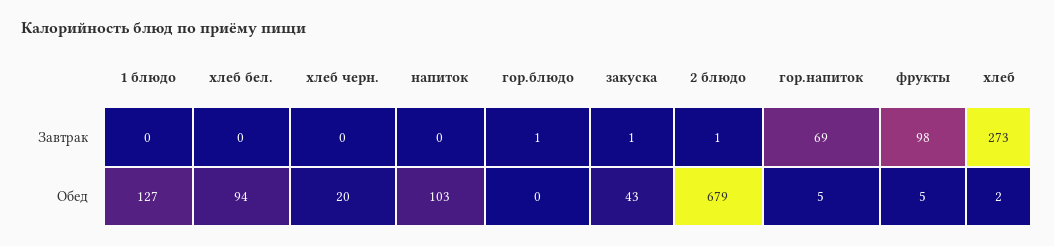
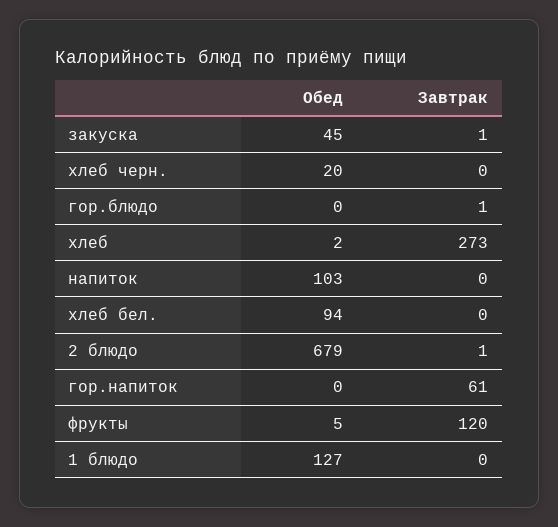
гор.напиток, Завтрак: 69 -> 61
фрукты, Завтрак: 98 -> 120
закуска, Обед: 43 -> 45
гор.напиток, Обед: 5 -> 0

